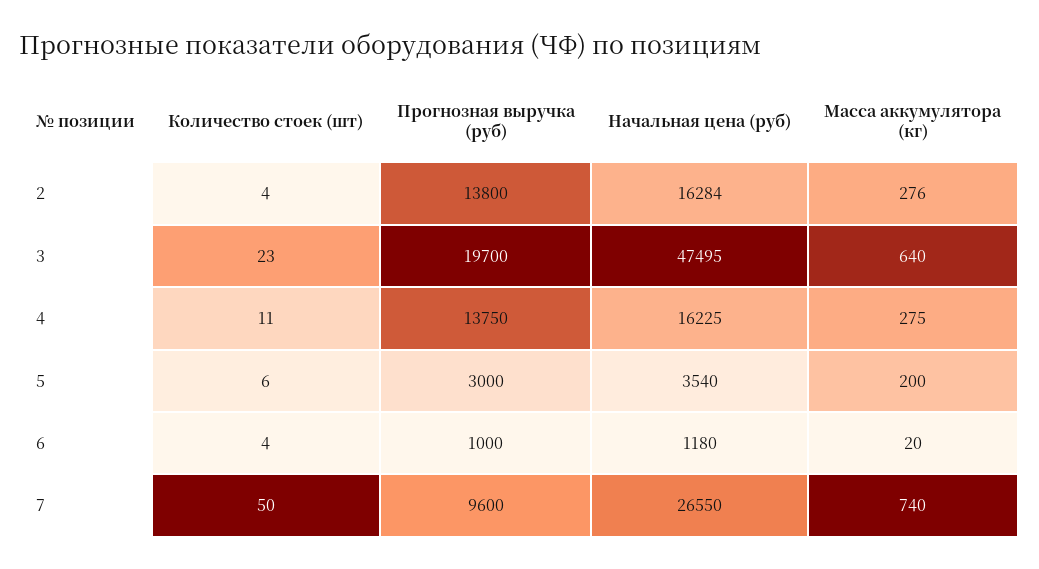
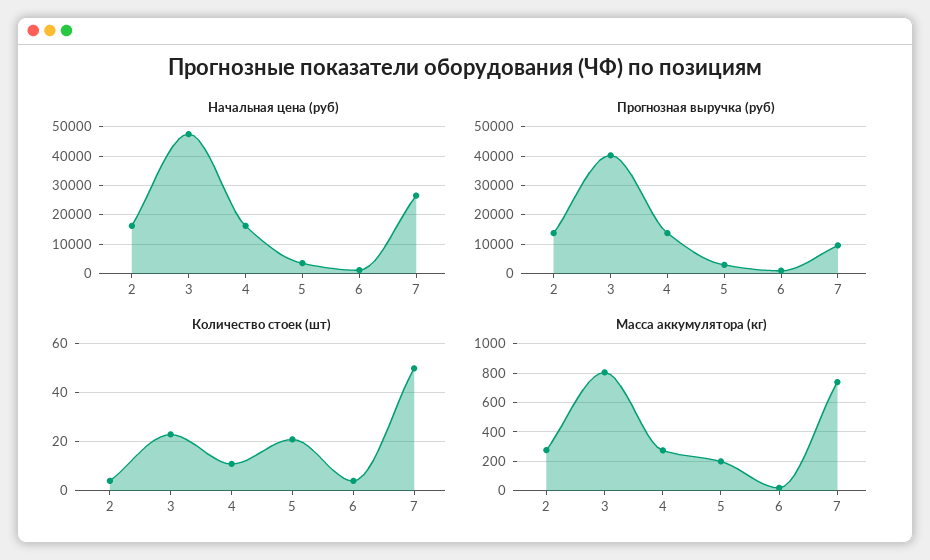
Прогнозная выручка (руб), 3: 19700 -> 40000
Масса аккумулятора (кг), 3: 640 -> 800
Количество стоек (шт), 5: 6 -> 20

